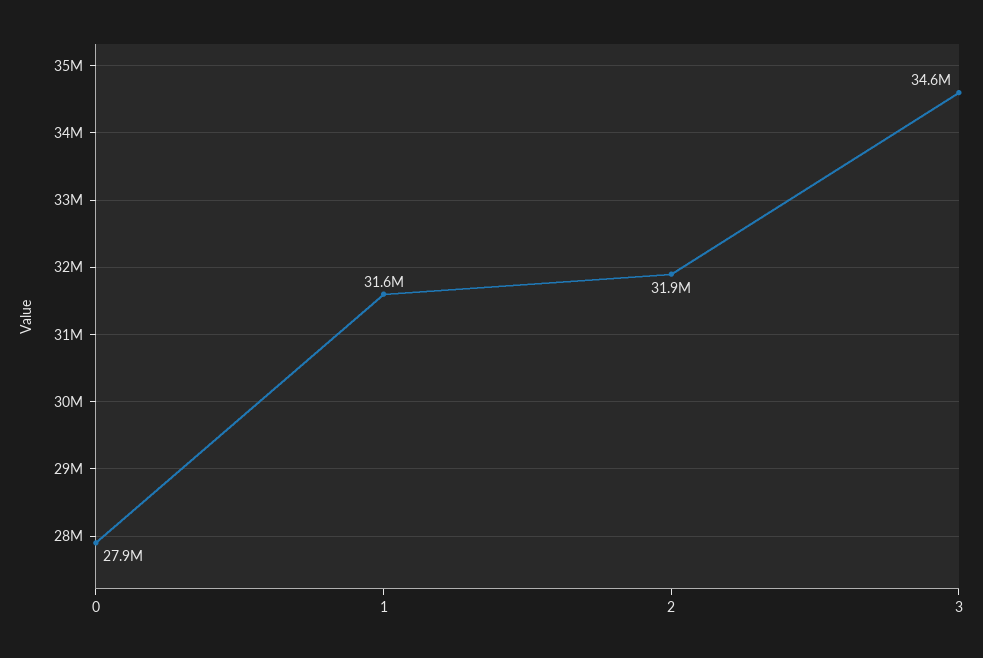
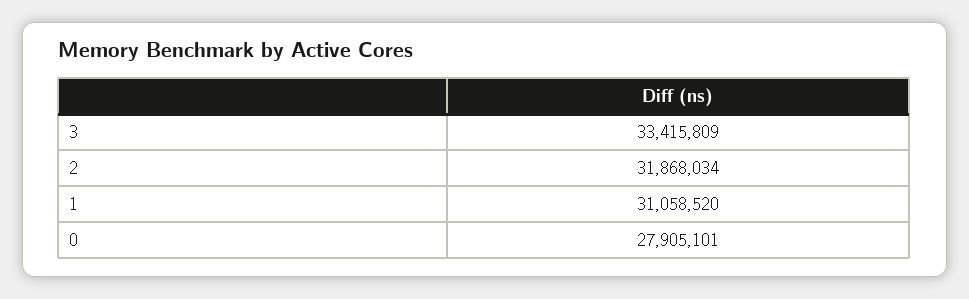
1: 31600000 -> 31058520
3: 34600000 -> 33415809

